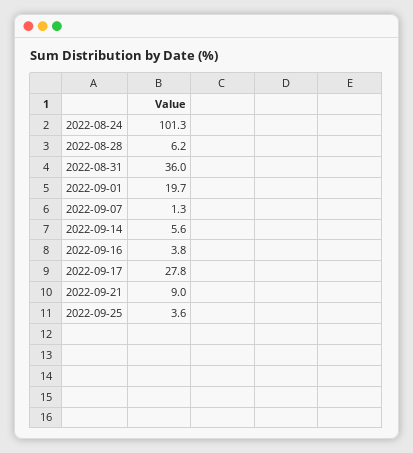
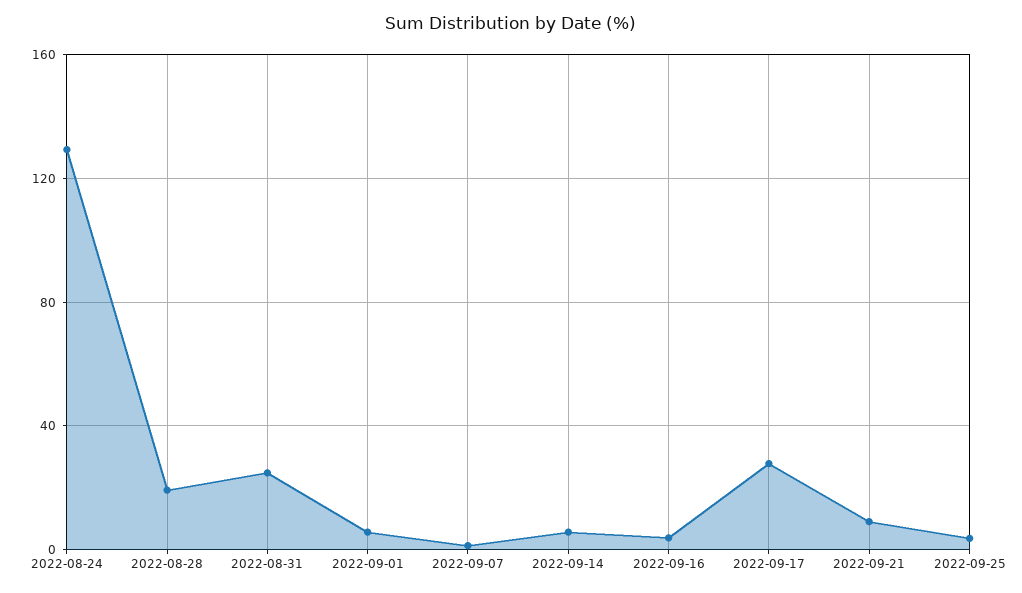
2022-08-24: 101.3 -> 130
2022-08-28: 6.2 -> 20
2022-08-31: 36 -> 25
2022-09-01: 19.7 -> 5

